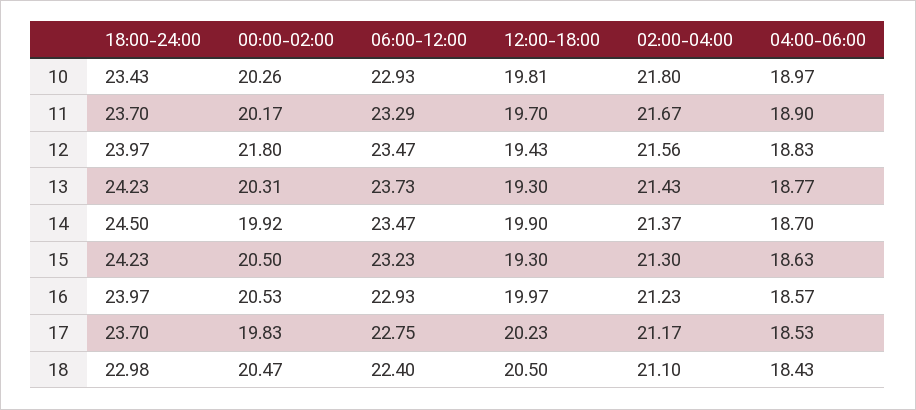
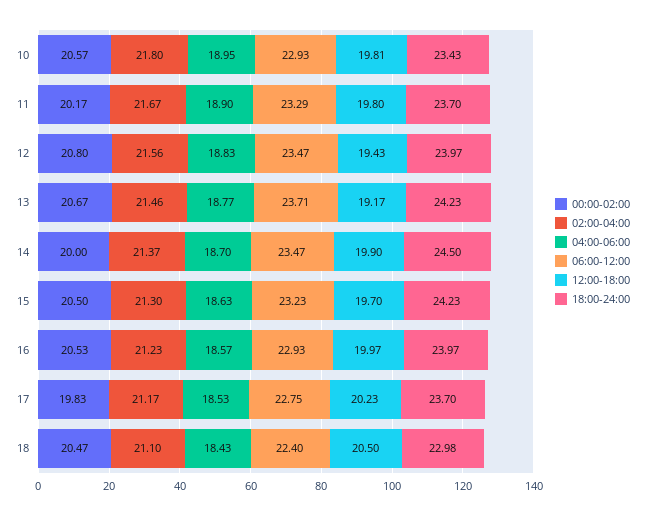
00:00-02:00, 10: 20.26 -> 20.57
04:00-06:00, 10: 18.97 -> 18.95
12:00-18:00, 11: 19.7 -> 19.8
00:00-02:00, 12: 21.8 -> 20.8
00:00-02:00, 13: 20.31 -> 20.67
06:00-12:00, 13: 23.73 -> 23.71
12:00-18:00, 13: 19.3 -> 19.17
02:00-04:00, 13: 21.43 -> 21.46
00:00-02:00, 14: 19.92 -> 20
12:00-18:00, 15: 19.3 -> 19.7

